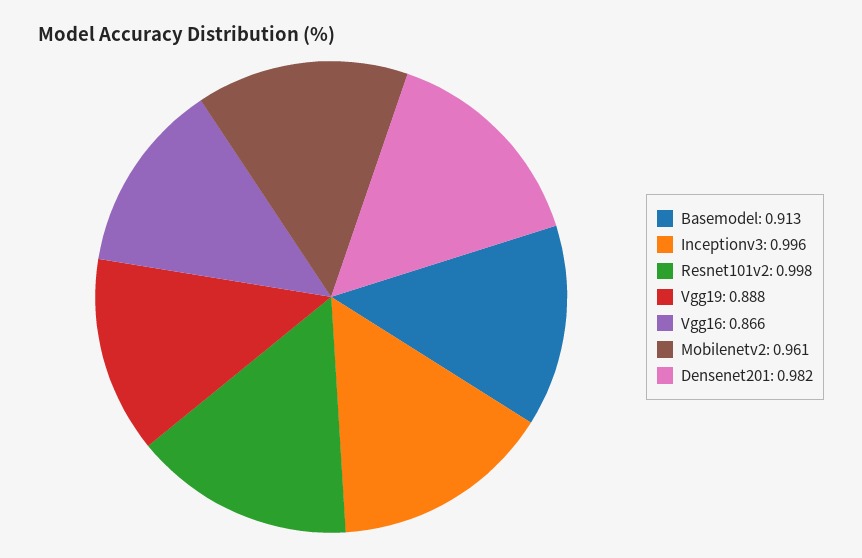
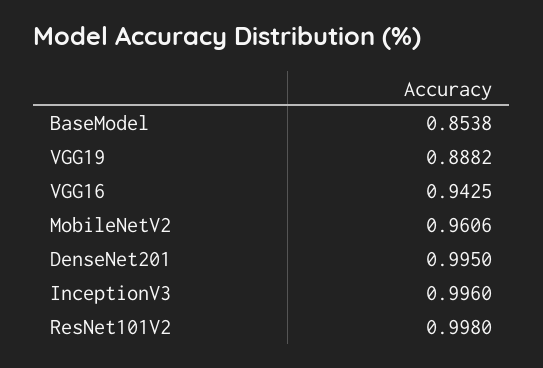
Basemodel: 0.913 -> 0.8538
Vgg16: 0.866 -> 0.9425
Densenet201: 0.982 -> 0.995

